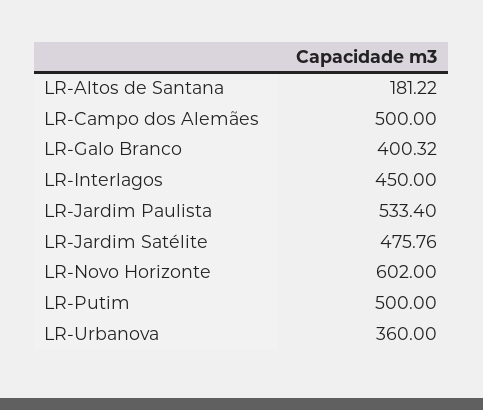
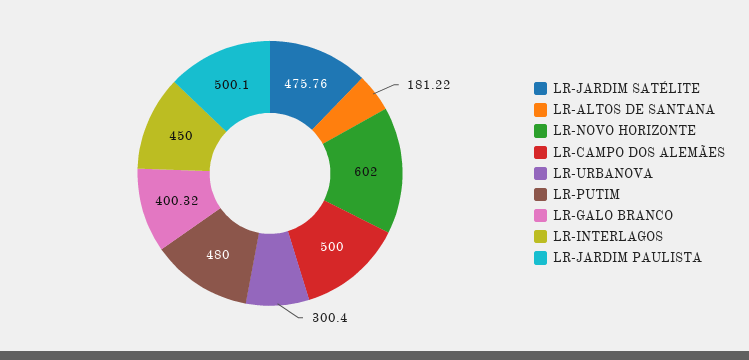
LR-Jardim Paulista: 533.4 -> 500.1
LR-Putim: 500 -> 480
LR-Urbanova: 360 -> 300.4

